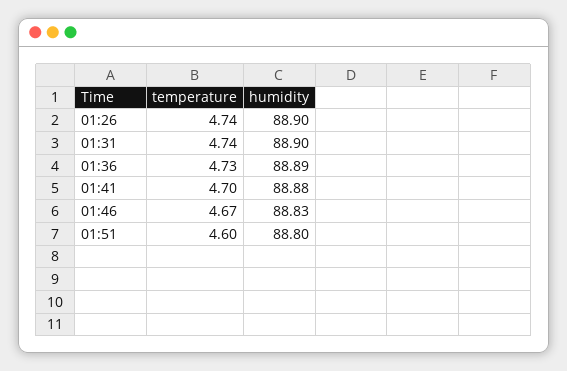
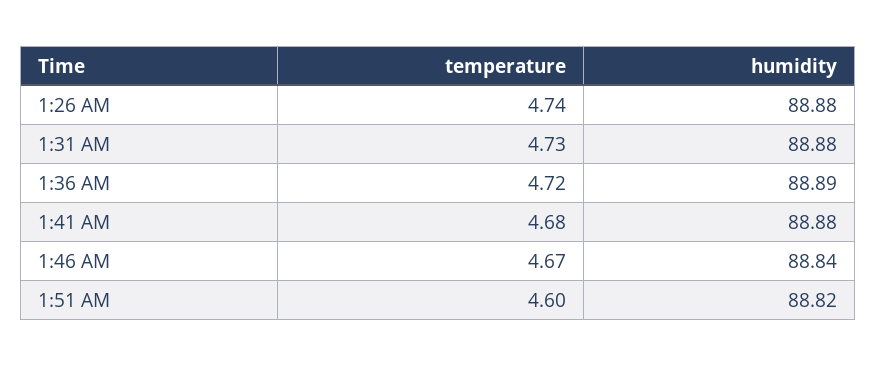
humidity, 01:26: 88.9 -> 88.88
temperature, 01:31: 4.74 -> 4.73
humidity, 01:31: 88.9 -> 88.88
temperature, 01:36: 4.73 -> 4.72
temperature, 01:41: 4.7 -> 4.68
humidity, 01:46: 88.83 -> 88.84
humidity, 01:51: 88.8 -> 88.82

